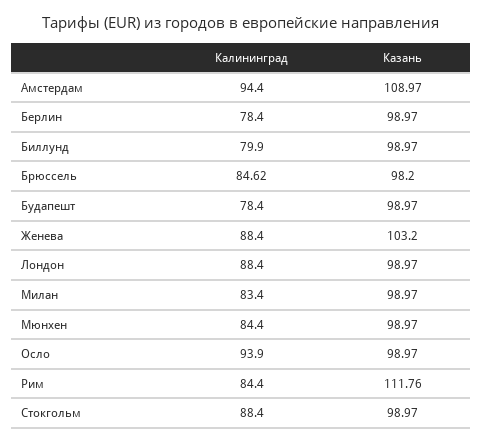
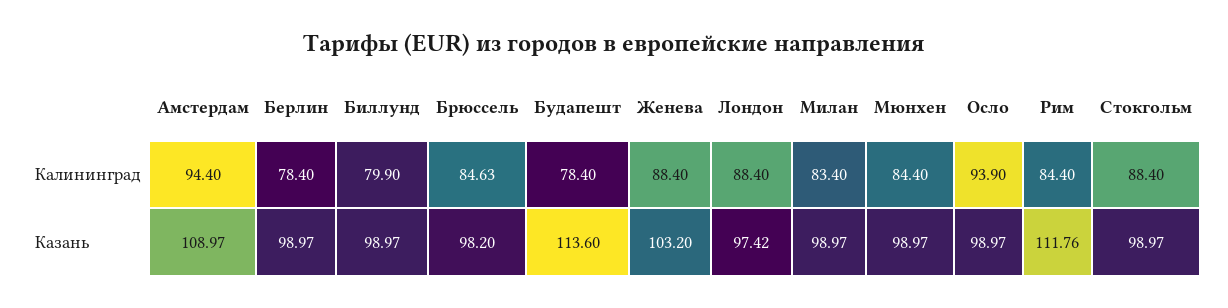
Калининград, Брюссель: 84.62 -> 84.63
Казань, Будапешт: 98.97 -> 113.6
Казань, Лондон: 98.97 -> 97.42

